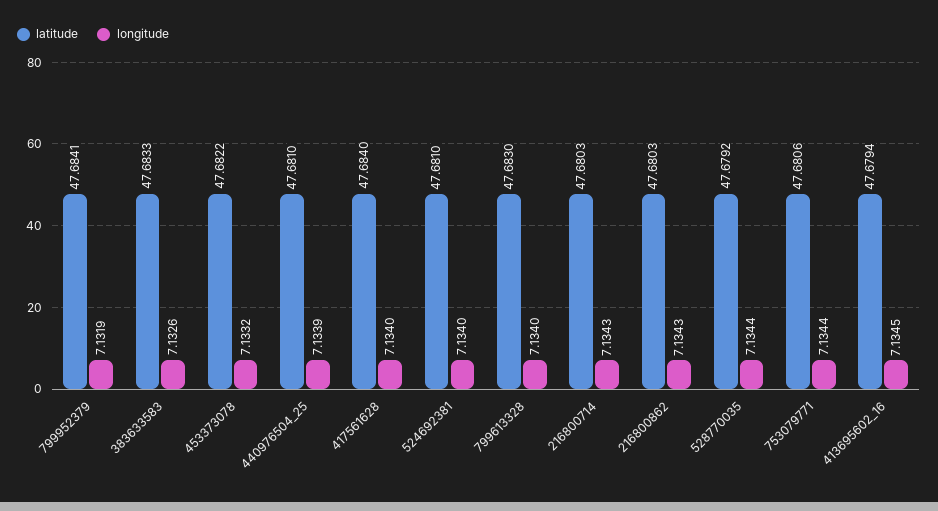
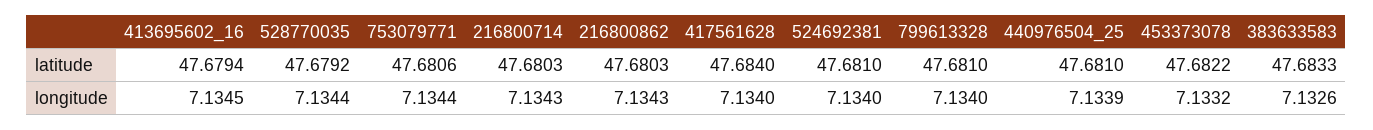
latitude, 799952379: 47.6841 -> none
longitude, 799952379: 7.1319 -> none
latitude, 799613328: 47.683 -> 47.681

